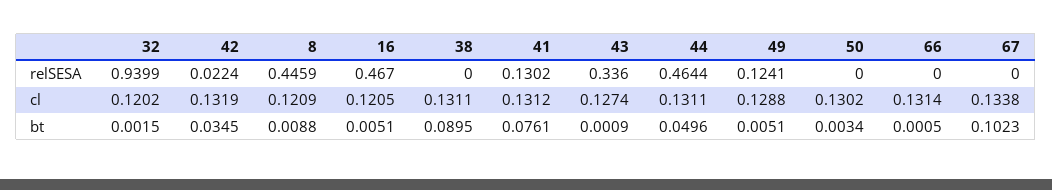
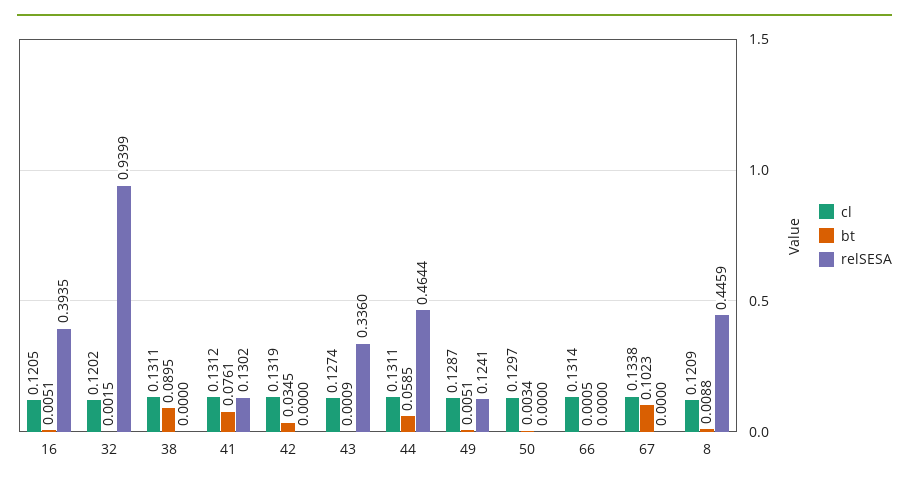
relSESA, 42: 0.0224 -> 0
relSESA, 16: 0.467 -> 0.3935
cl, 49: 0.1288 -> 0.1287
cl, 50: 0.1302 -> 0.1297
bt, 44: 0.0496 -> 0.0585

